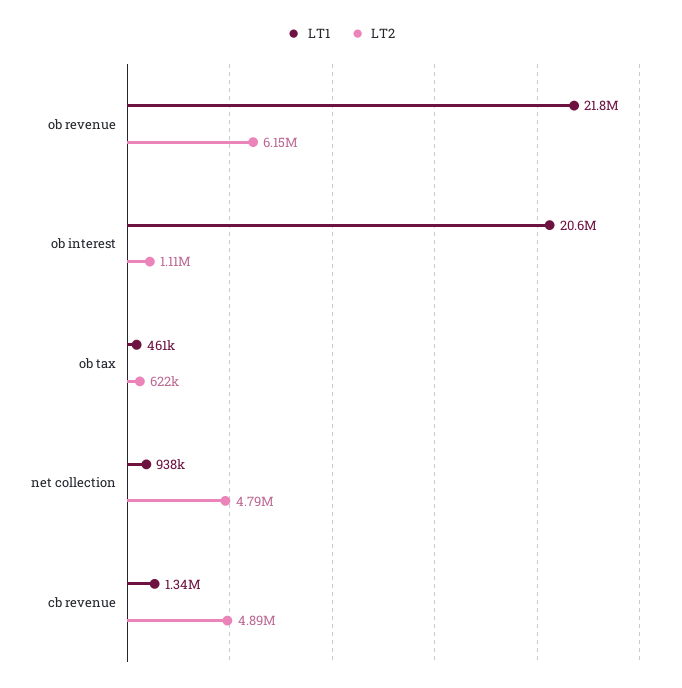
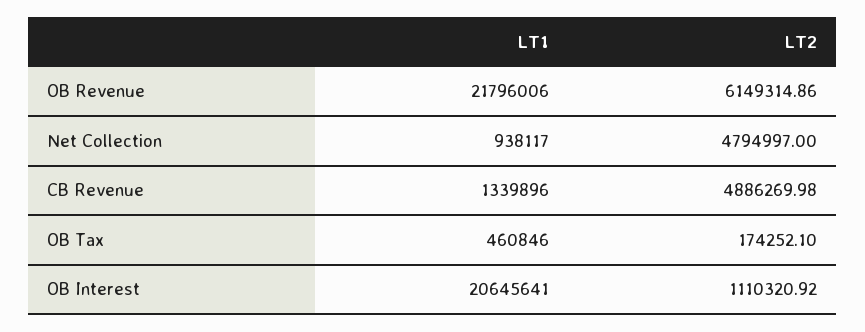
LT2, ob tax: 622000 -> 174252.1

